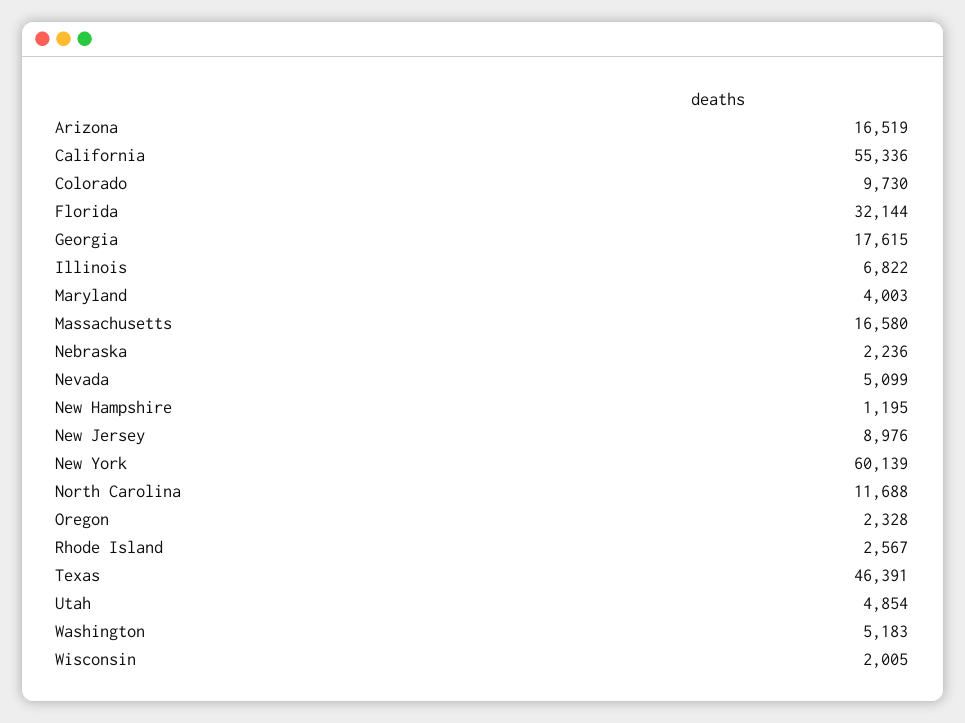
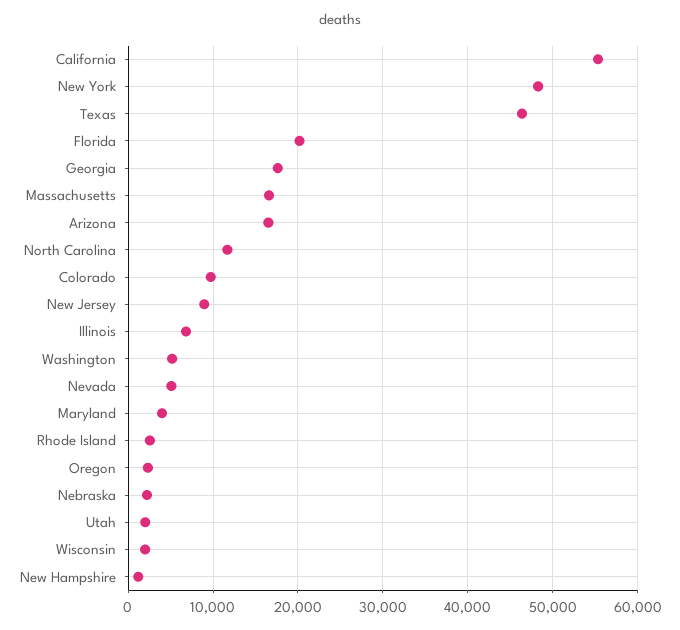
Florida: 32144 -> 20000
New York: 60139 -> 48000
Utah: 4854 -> 2000

